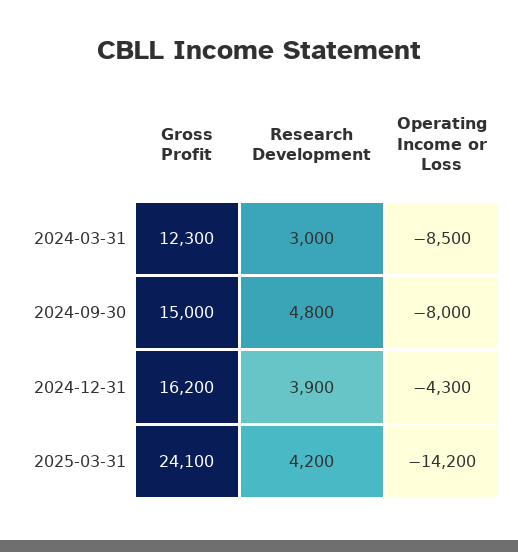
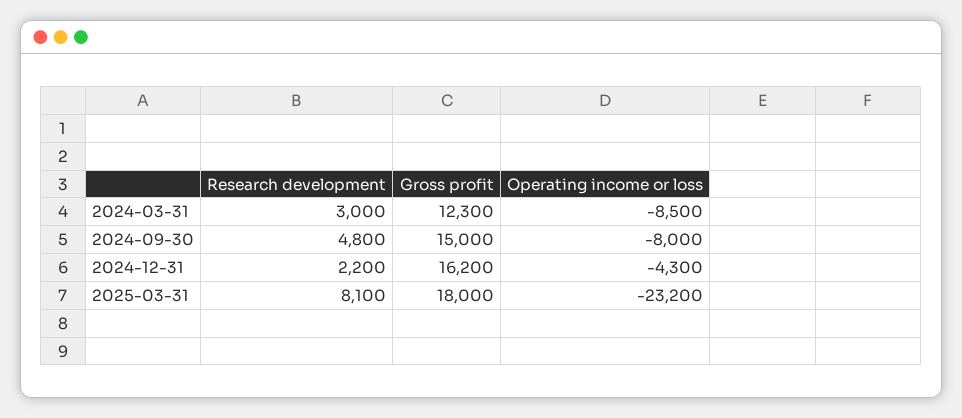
Research Development, 2024-12-31: 3900 -> 2200
Gross Profit, 2025-03-31: 24100 -> 18000
Research Development, 2025-03-31: 4200 -> 8100
Operating Income or Loss, 2025-03-31: -14200 -> -23200

